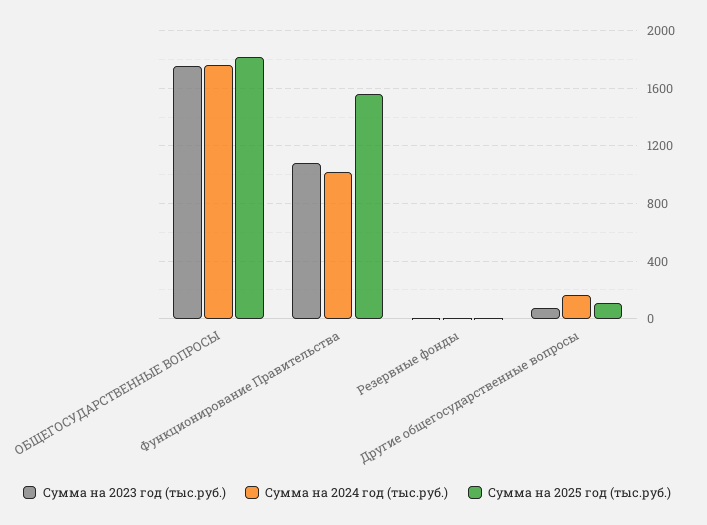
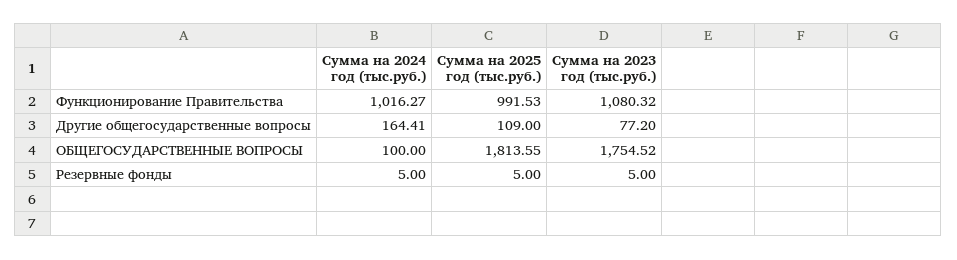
Сумма на 2024 год (тыс.руб.), ОБЩЕГОСУДАРСТВЕННЫЕ ВОПРОСЫ: 1750 -> 100
Сумма на 2025 год (тыс.руб.), Функционирование Правительства: 1550 -> 991.53

